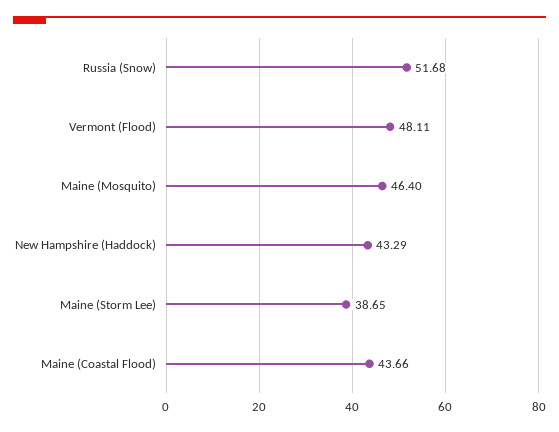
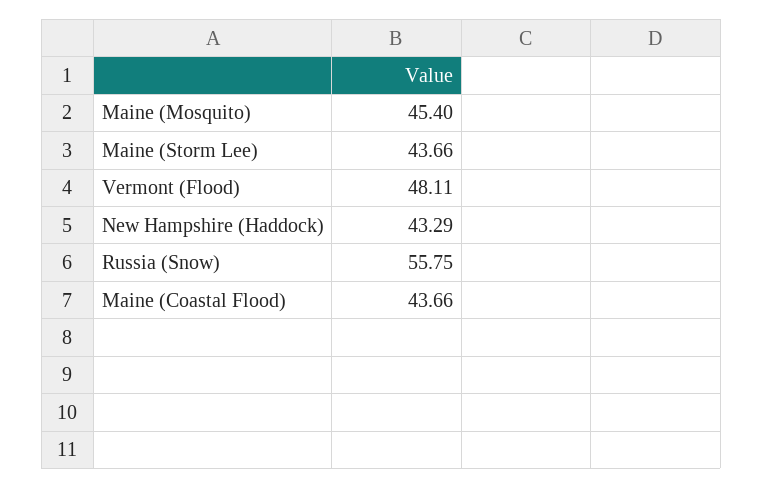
Russia (Snow): 51.68 -> 55.75
Maine (Mosquito): 46.4 -> 45.4
Maine (Storm Lee): 38.65 -> 43.66

